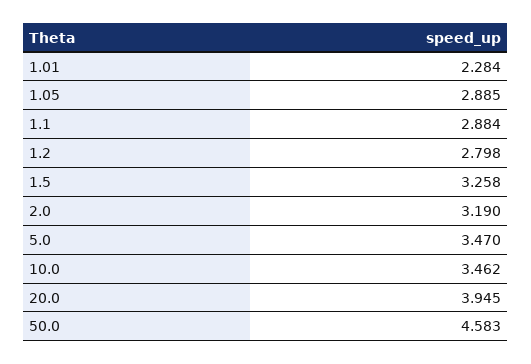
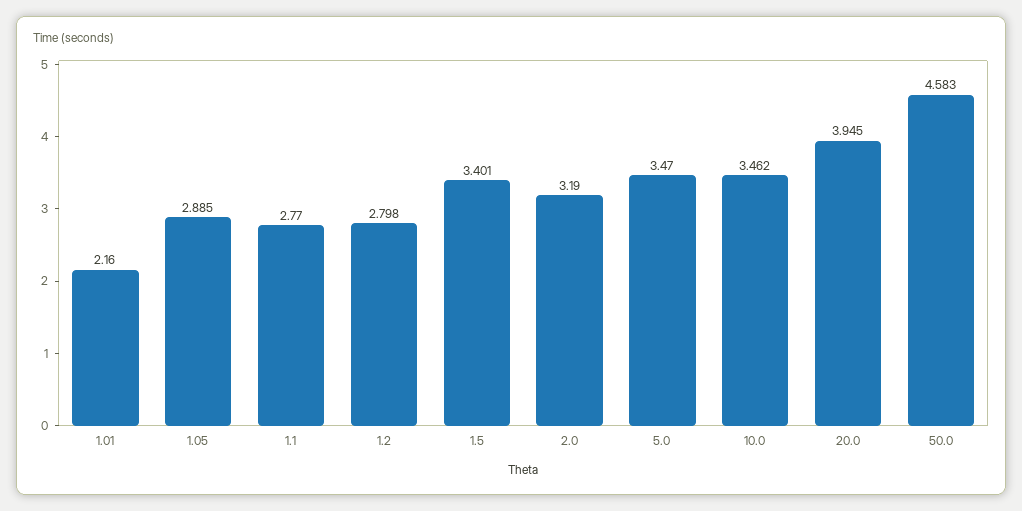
1.01: 2.284 -> 2.16
1.1: 2.884 -> 2.77
1.5: 3.258 -> 3.401

